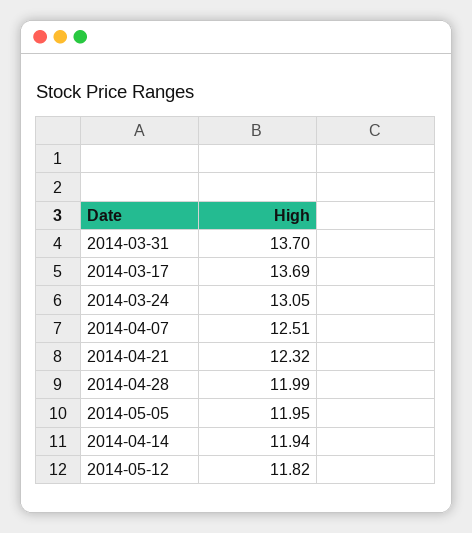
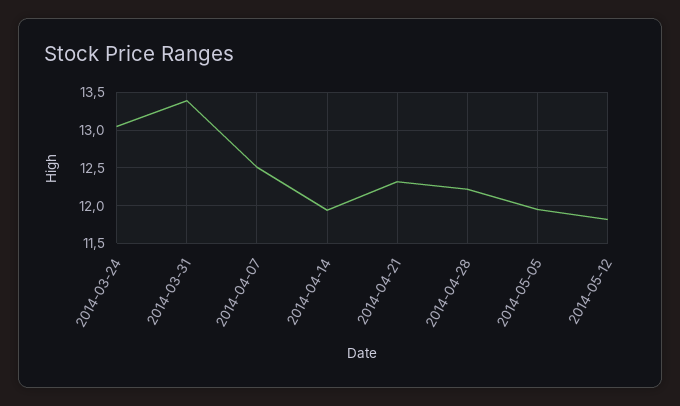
2014-03-31: 13.7 -> 13.4
2014-03-17: 13.69 -> none
2014-04-28: 11.99 -> 12.2

